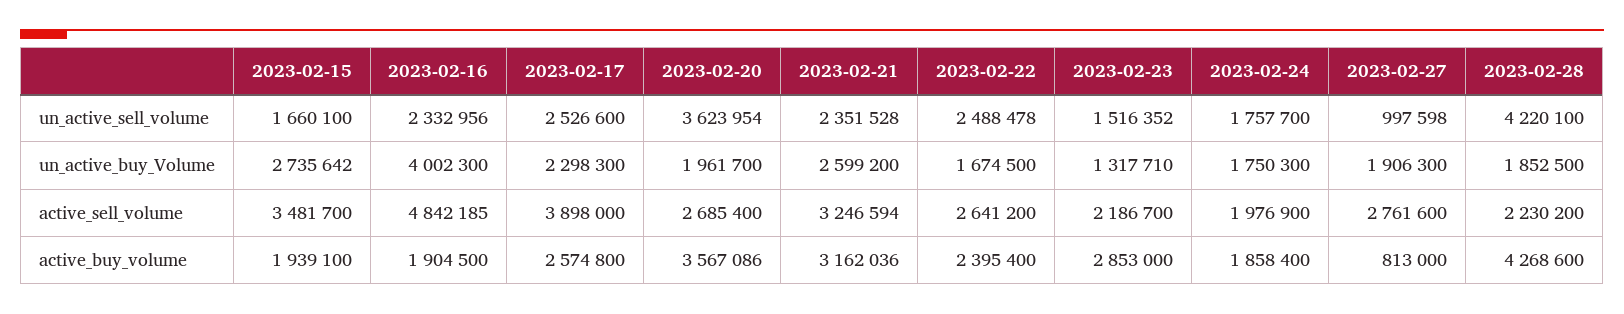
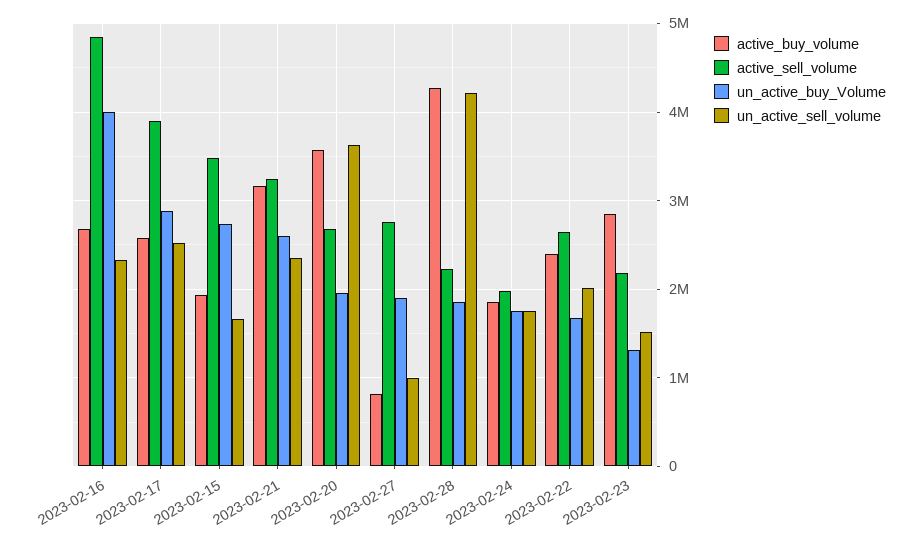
un_active_sell_volume, 2023-02-22: 2488478 -> 2000000
un_active_buy_Volume, 2023-02-17: 2298300 -> 2900000
active_buy_volume, 2023-02-16: 1904500 -> 2700000

